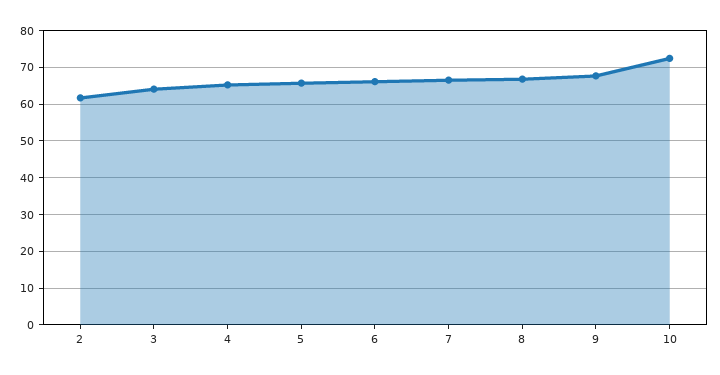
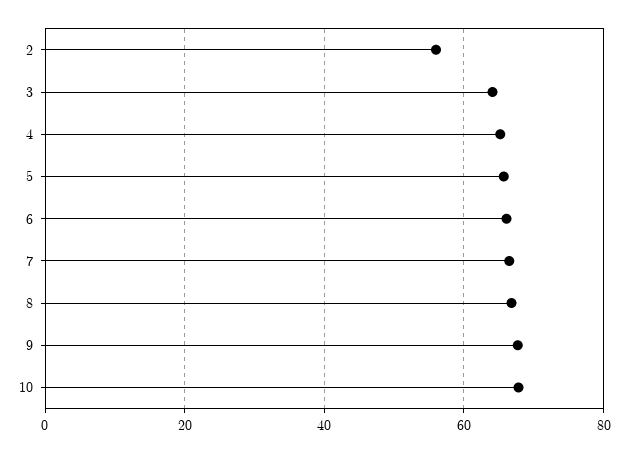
2: 62 -> 56
10: 72 -> 68

